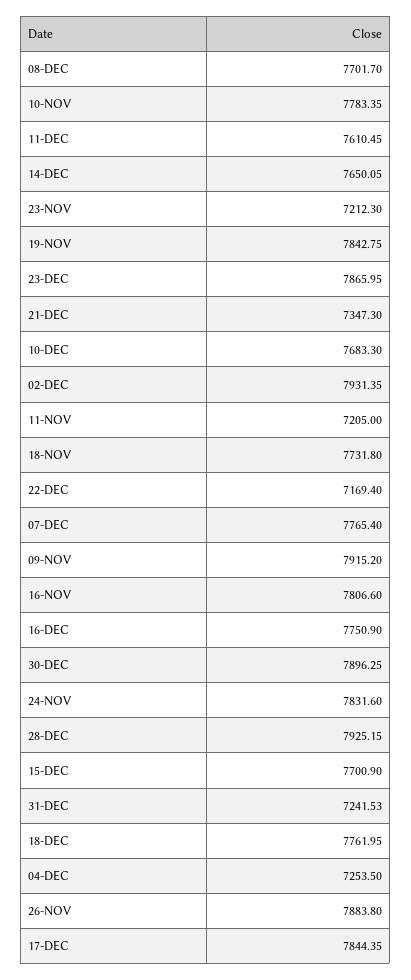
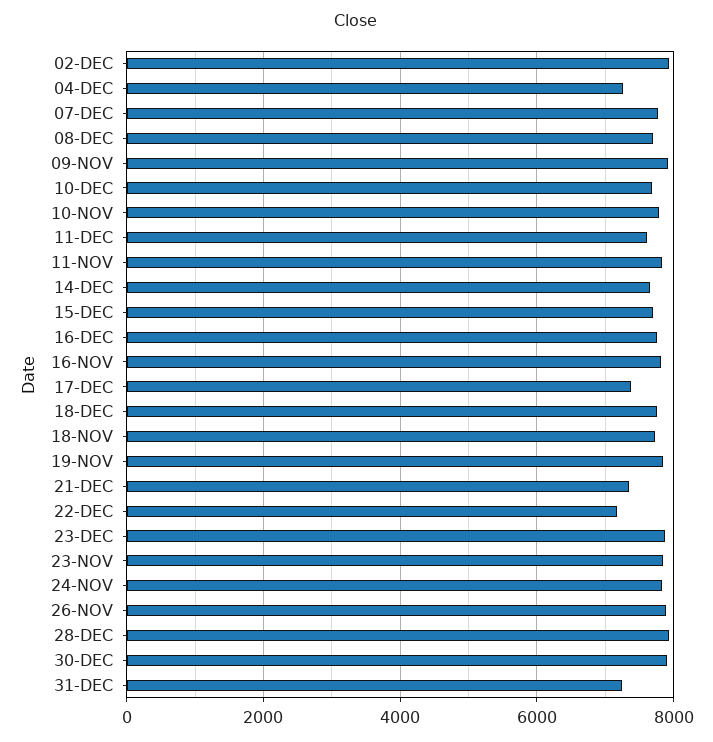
23-NOV: 7212.3 -> 7800
11-NOV: 7205 -> 7800
17-DEC: 7844.35 -> 7400

